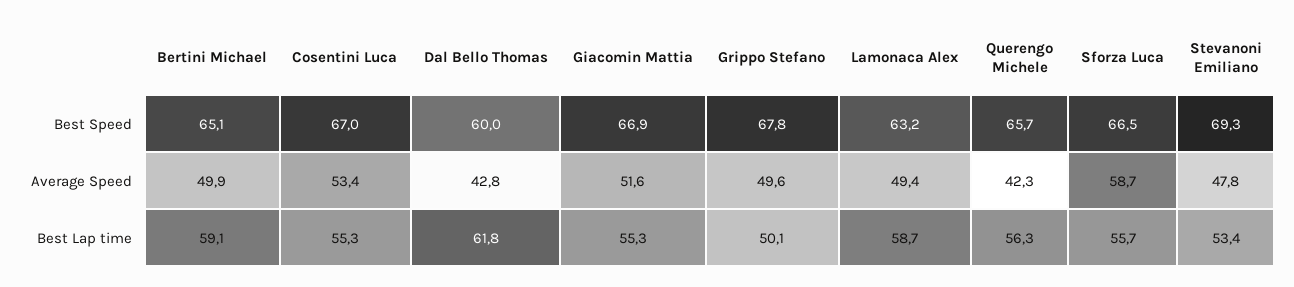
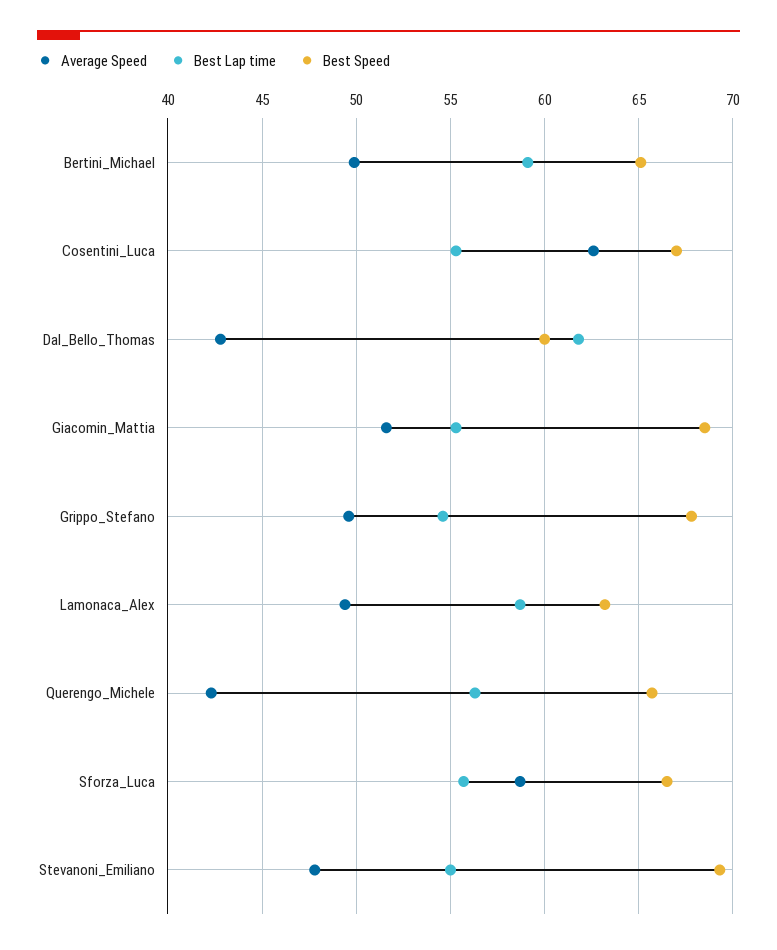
Best Speed, Giacomin Mattia: 66.9 -> 68.5
Average Speed, Cosentini Luca: 53.4 -> 62.5
Best Lap time, Grippo Stefano: 50.1 -> 54.5
Best Lap time, Stevanoni Emiliano: 53.4 -> 55

